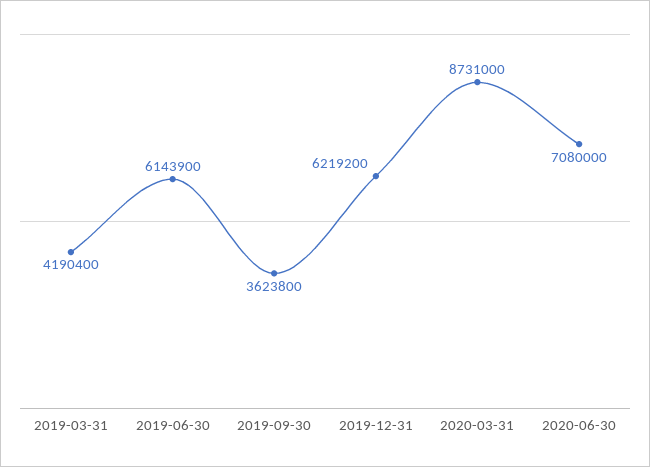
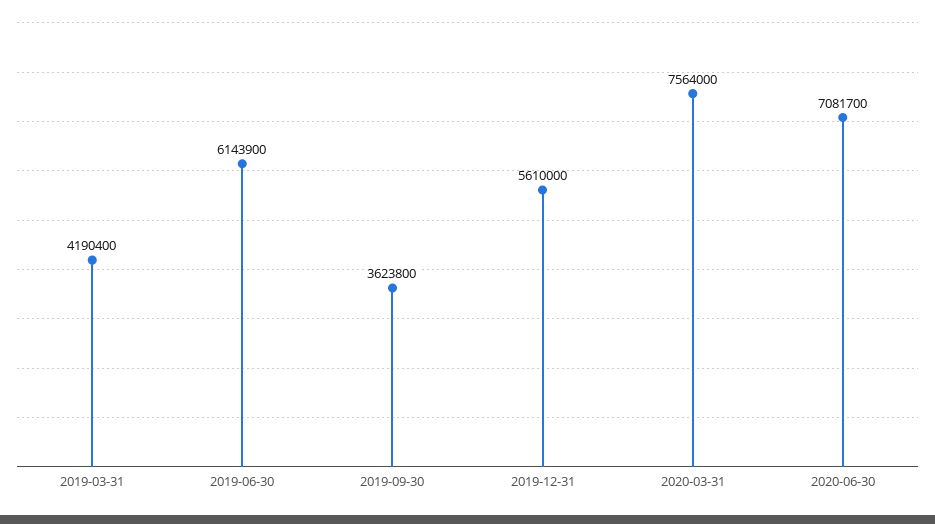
2019-12-31: 6219200 -> 5610000
2020-03-31: 8731000 -> 7564000
2020-06-30: 7080000 -> 7081700

